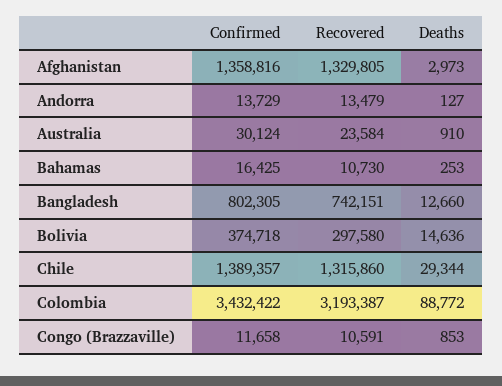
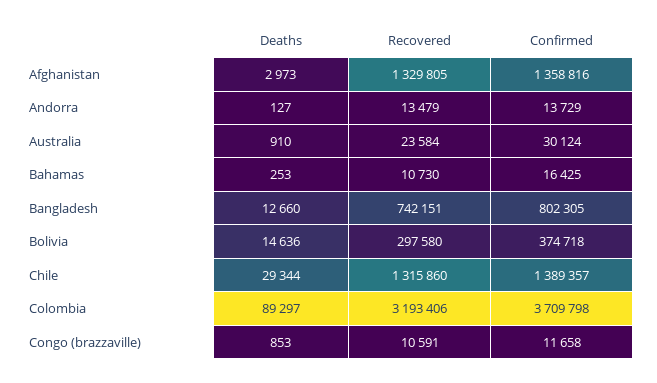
Confirmed, Colombia: 3432422 -> 3709798
Recovered, Colombia: 3193387 -> 3193406
Deaths, Colombia: 88772 -> 89297

